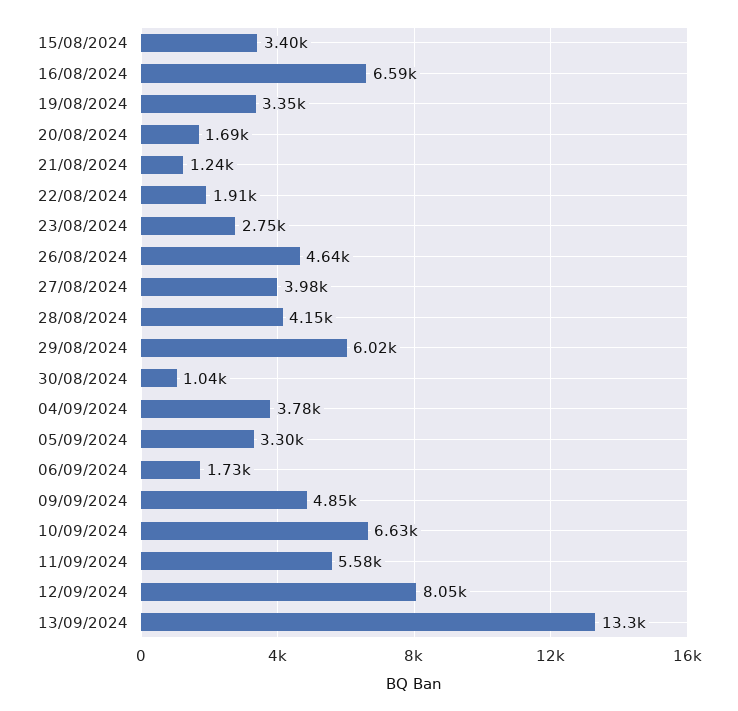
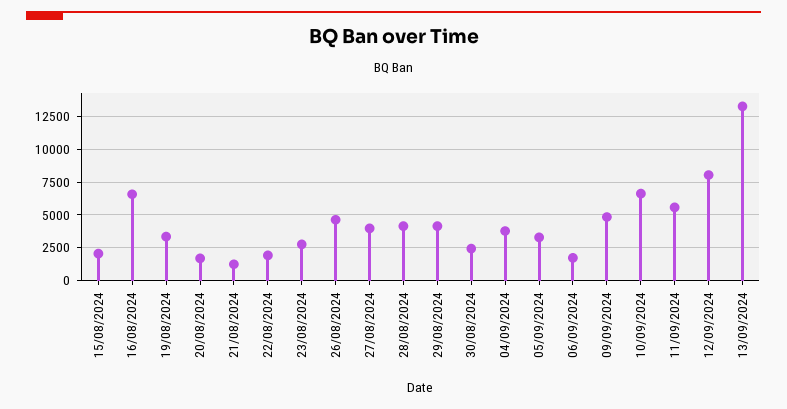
15/08/2024: 3400 -> 2000
29/08/2024: 6020 -> 4000
30/08/2024: 1040 -> 2500

